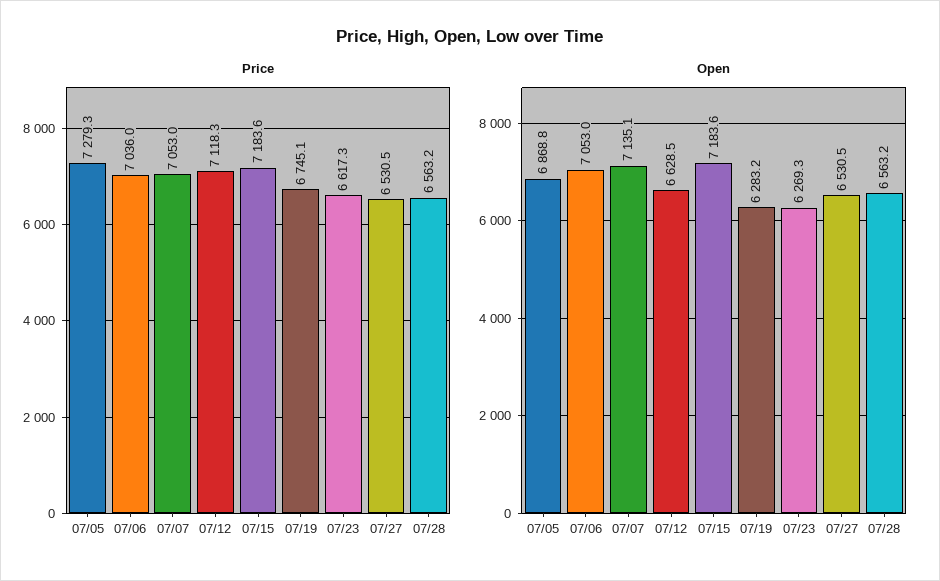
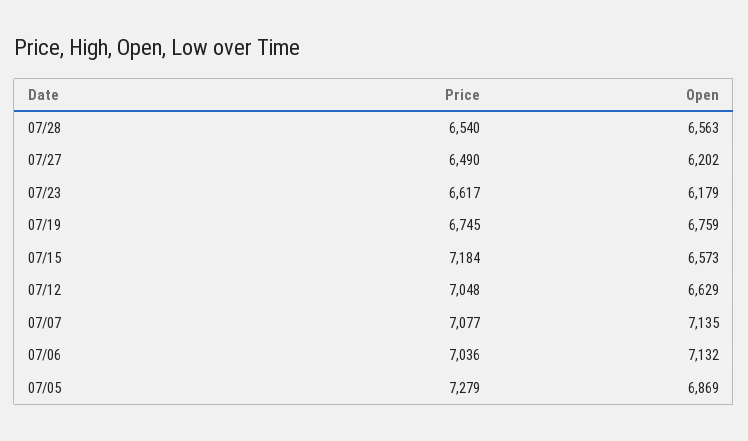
Price, 07/07: 7053 -> 7077
Price, 07/12: 7118.3 -> 7048
Price, 07/27: 6530.5 -> 6490
Price, 07/28: 6563.2 -> 6540
Open, 07/06: 7053 -> 7132
Open, 07/15: 7183.6 -> 6573
Open, 07/19: 6283.2 -> 6759
Open, 07/23: 6269.3 -> 6179
Open, 07/27: 6530.5 -> 6202

